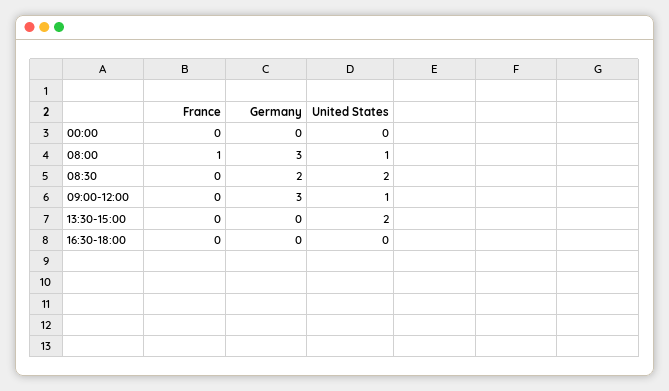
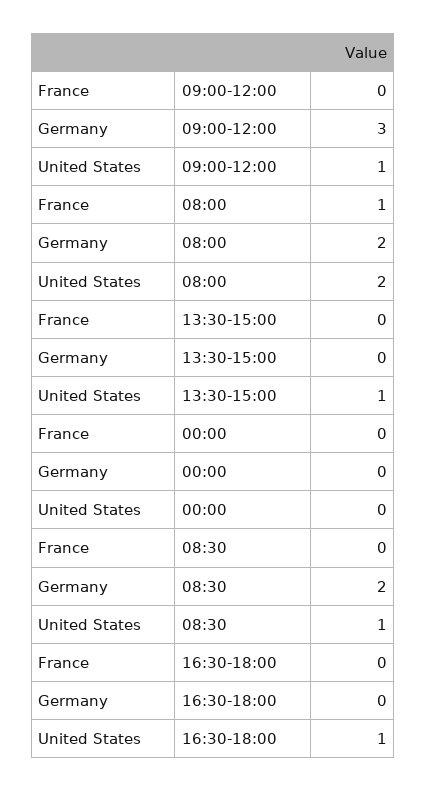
Germany, 08:00: 3 -> 2
United States, 08:00: 1 -> 2
United States, 08:30: 2 -> 1
United States, 13:30-15:00: 2 -> 1
United States, 16:30-18:00: 0 -> 1

